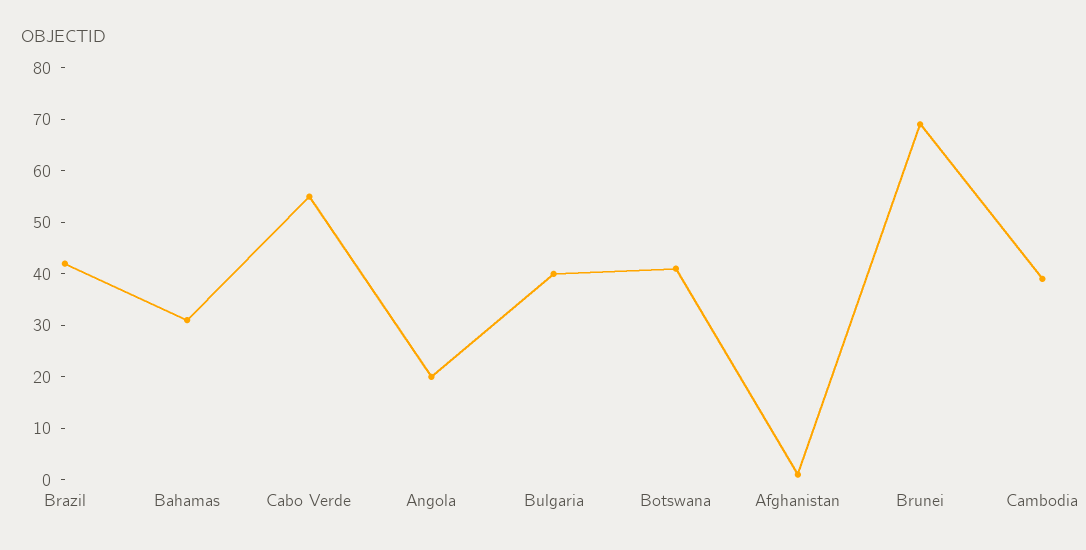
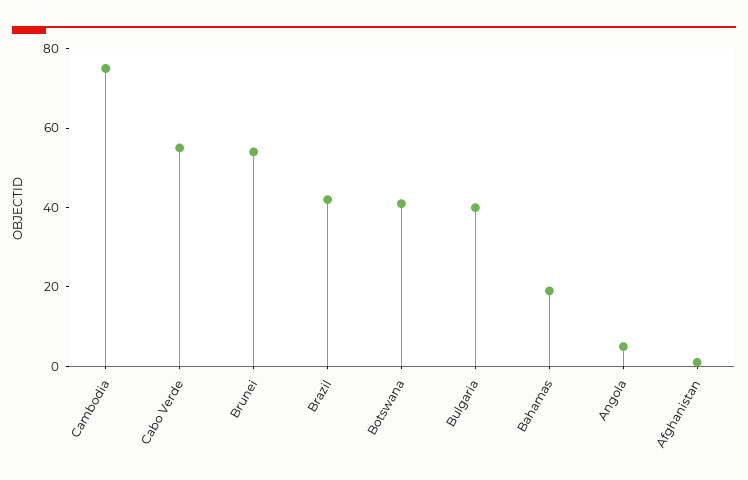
Bahamas: 30 -> 20
Angola: 20 -> 5
Brunei: 70 -> 55
Cambodia: 40 -> 75

